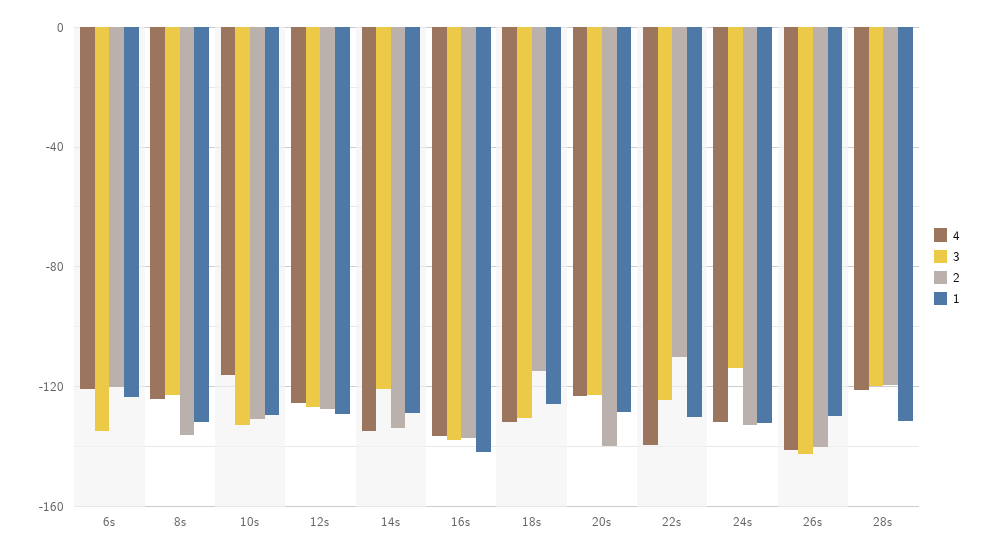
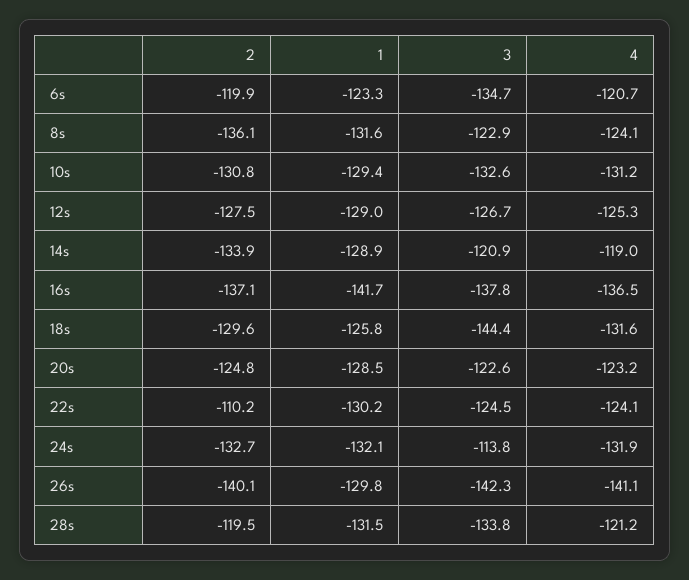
4, 10s: -115 -> -131.2
4, 14s: -135 -> -119
3, 18s: -130 -> -144.4
2, 18s: -115 -> -129.6
2, 20s: -140 -> -124.8
4, 22s: -140 -> -124.1
3, 28s: -120 -> -133.8

